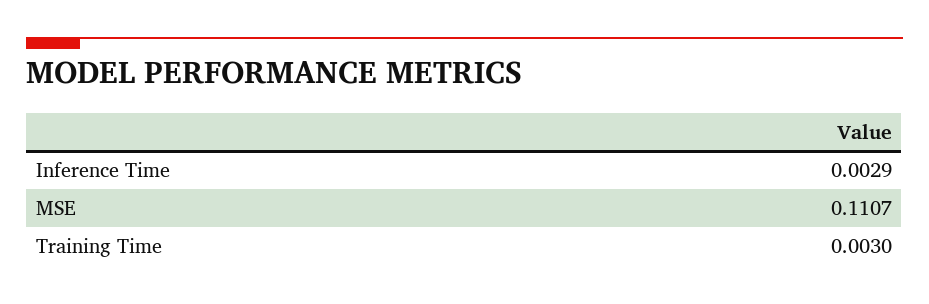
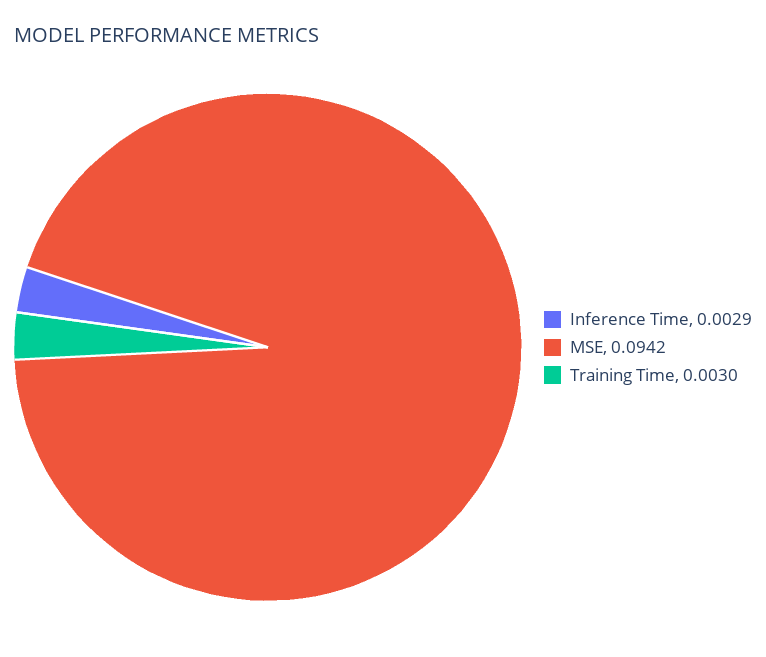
MSE: 0.1107 -> 0.0942

